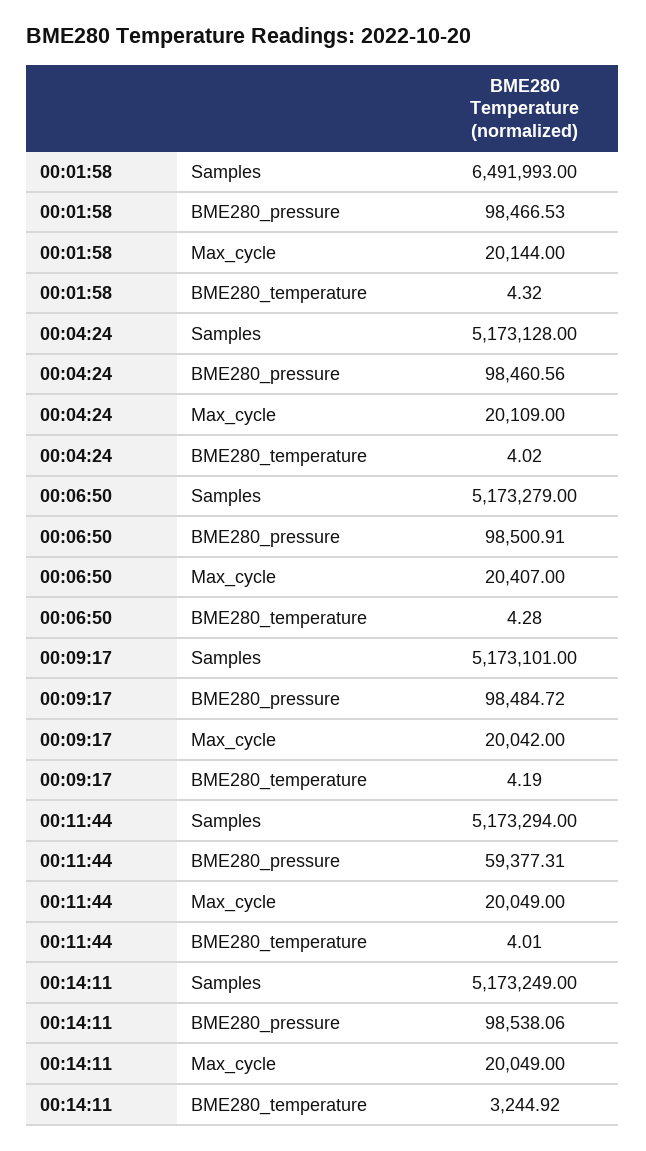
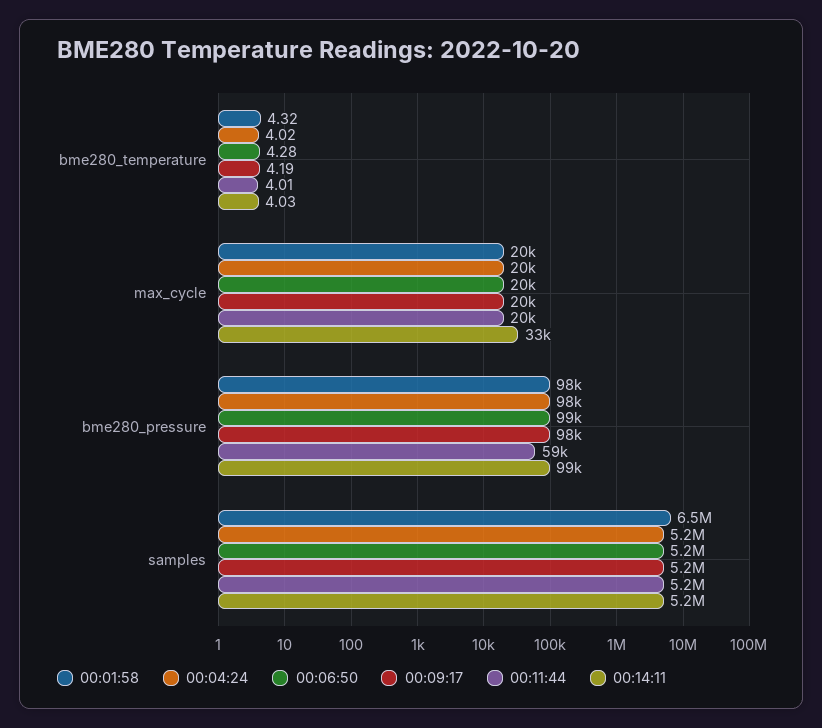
00:14:11, Max_cycle: 20049 -> 33000
00:14:11, BME280_temperature: 3244.92 -> 4.03

